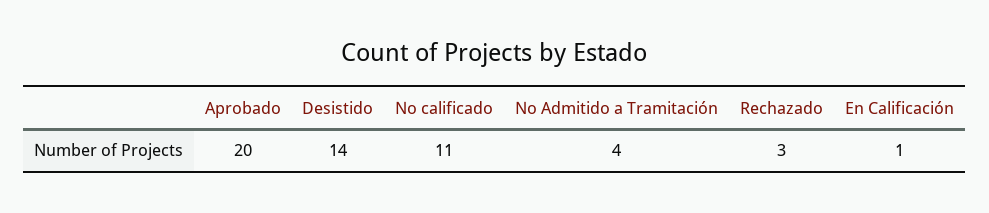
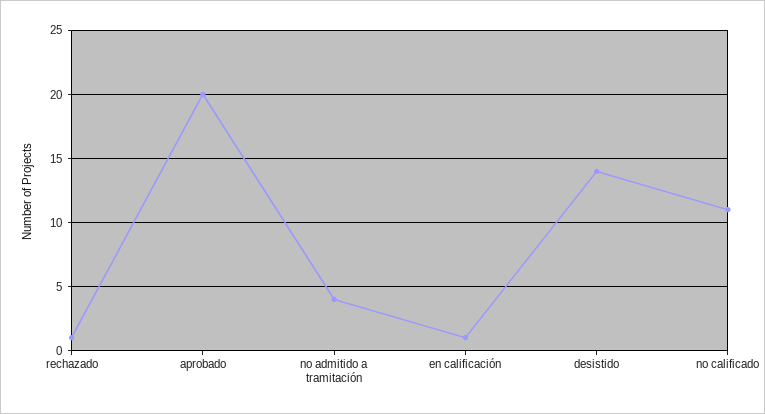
Rechazado: 3 -> 1

